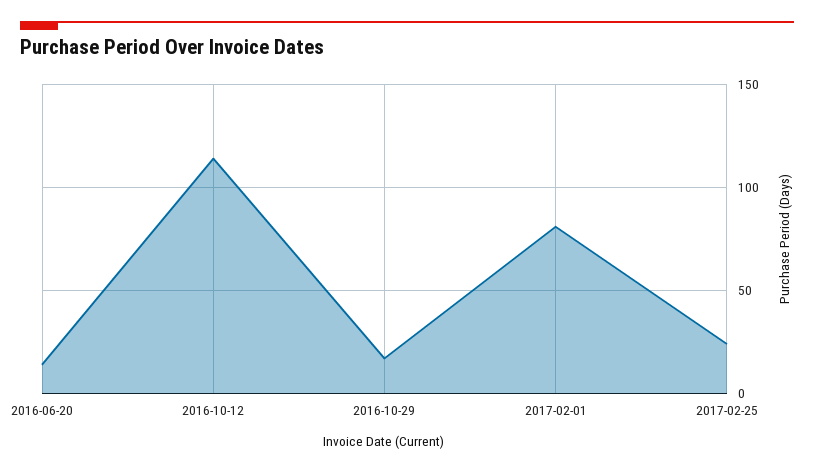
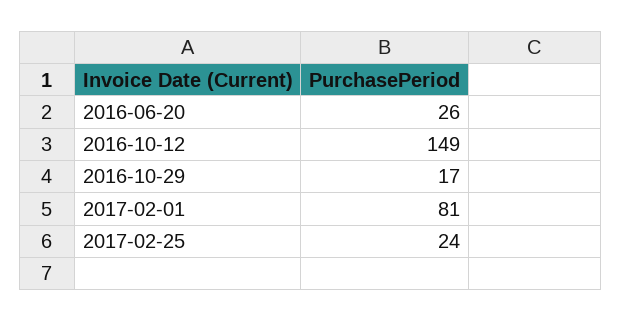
2016-06-20: 15 -> 26
2016-10-12: 115 -> 149

